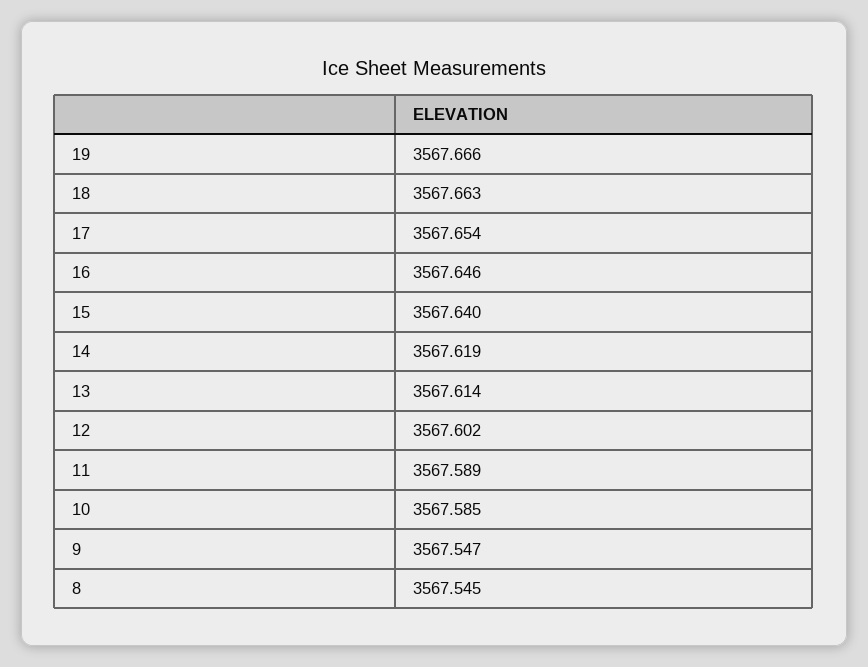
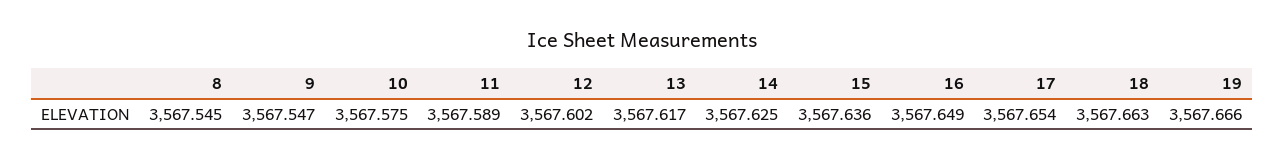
16: 3567.646 -> 3567.649
15: 3567.64 -> 3567.636
14: 3567.619 -> 3567.625
13: 3567.614 -> 3567.617
10: 3567.585 -> 3567.575

